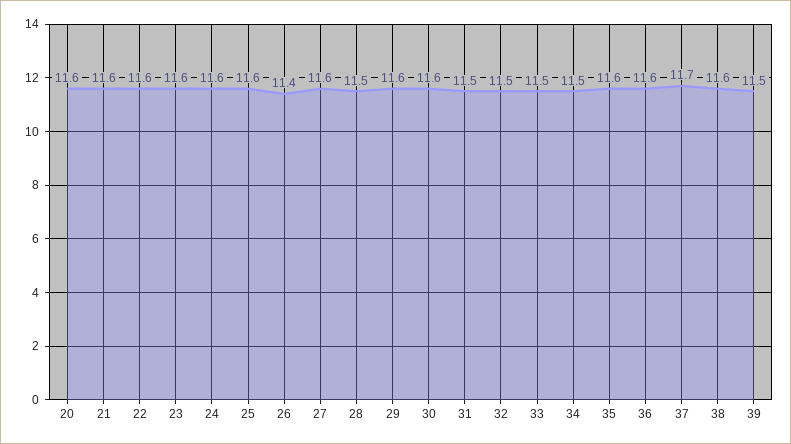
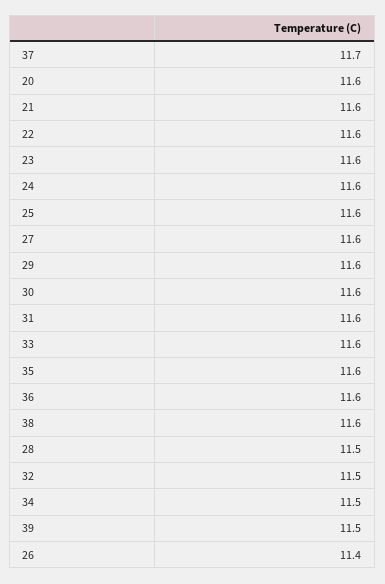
31: 11.5 -> 11.6
33: 11.5 -> 11.6

